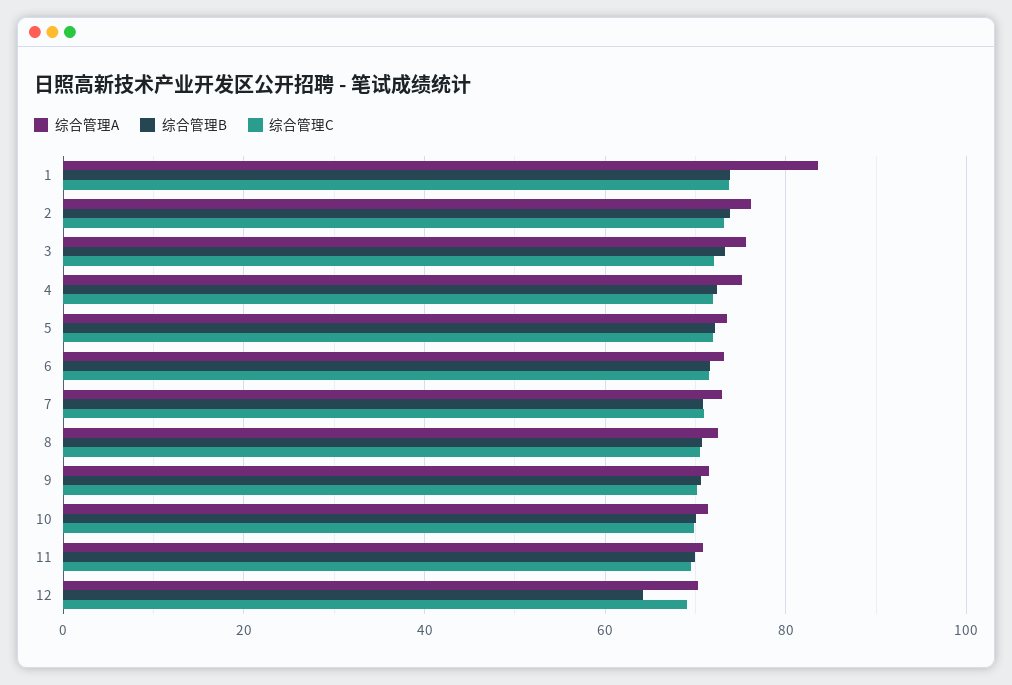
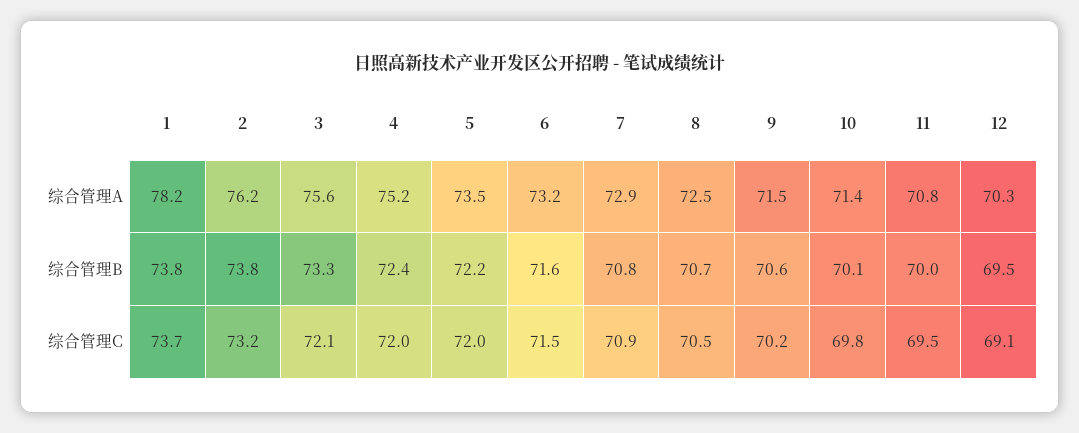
综合管理A, 1: 84 -> 78.2
综合管理B, 12: 64 -> 69.5

